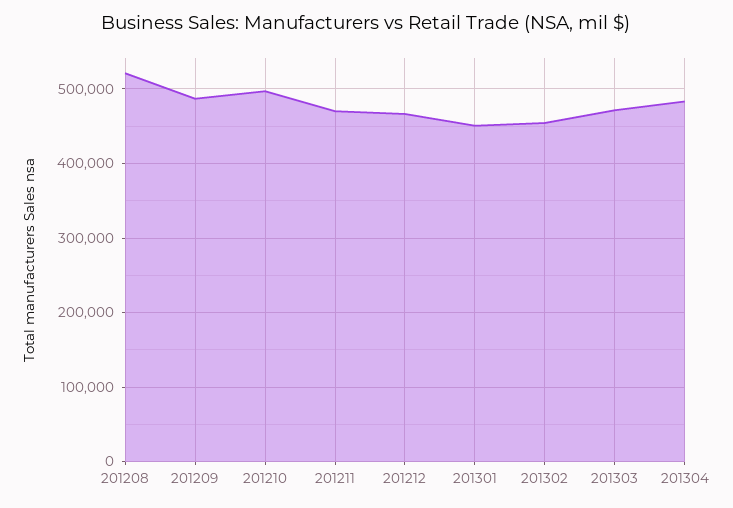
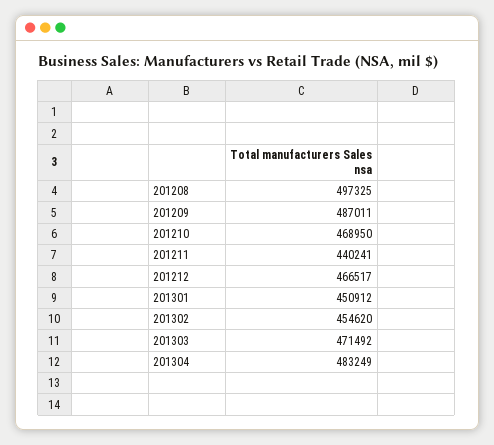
201208: 520000 -> 497325
201210: 500000 -> 468950
201211: 470000 -> 440241

